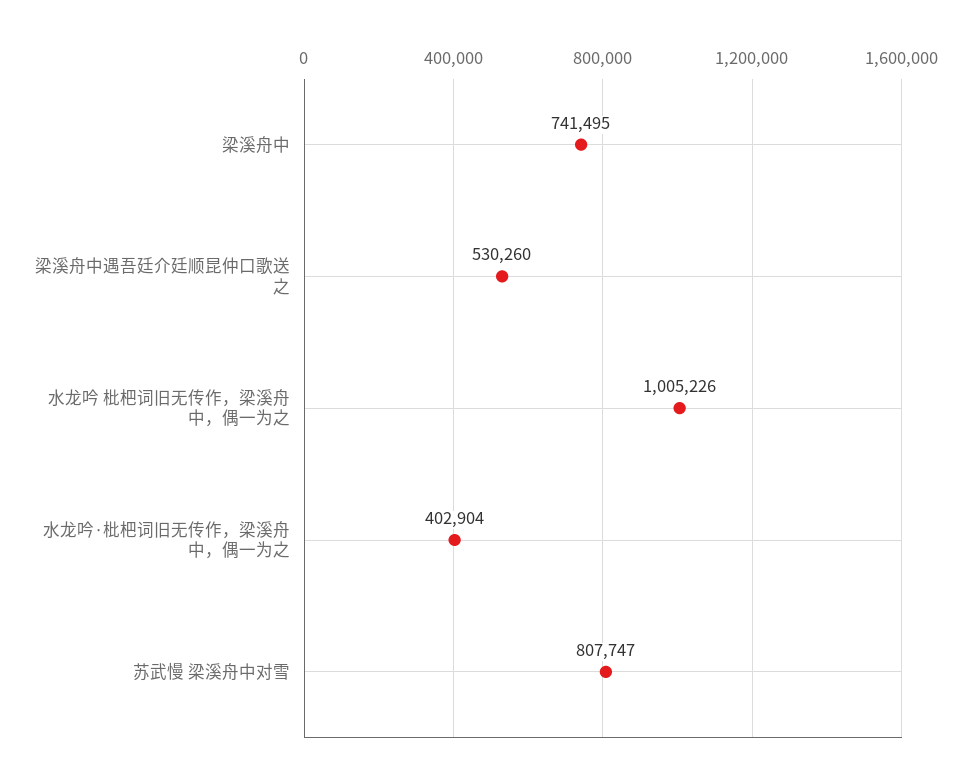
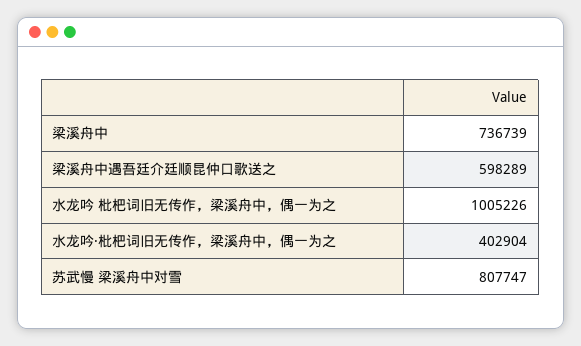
梁溪舟中: 741495 -> 736739
梁溪舟中遇吾廷介廷顺昆仲口歌送之: 530260 -> 598289

